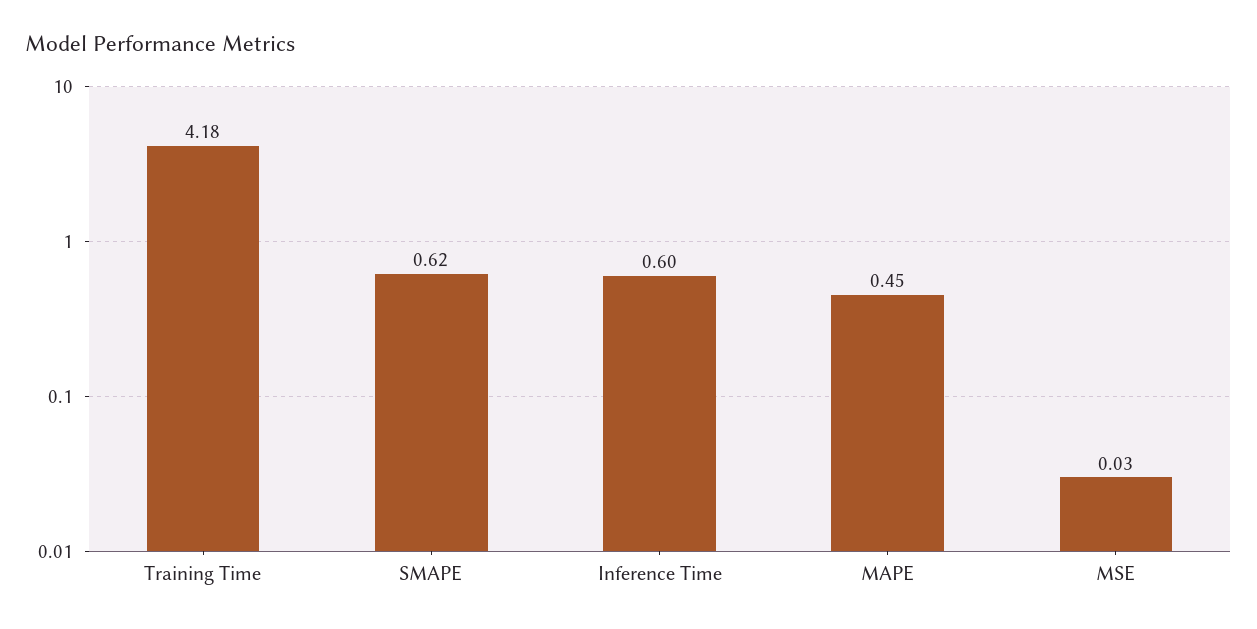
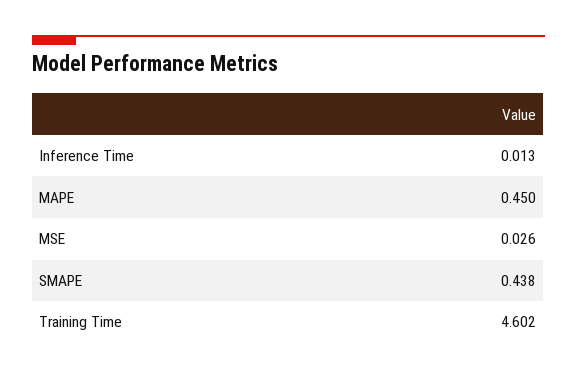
Training Time: 4.18 -> 4.602
SMAPE: 0.62 -> 0.438
Inference Time: 0.6 -> 0.013

